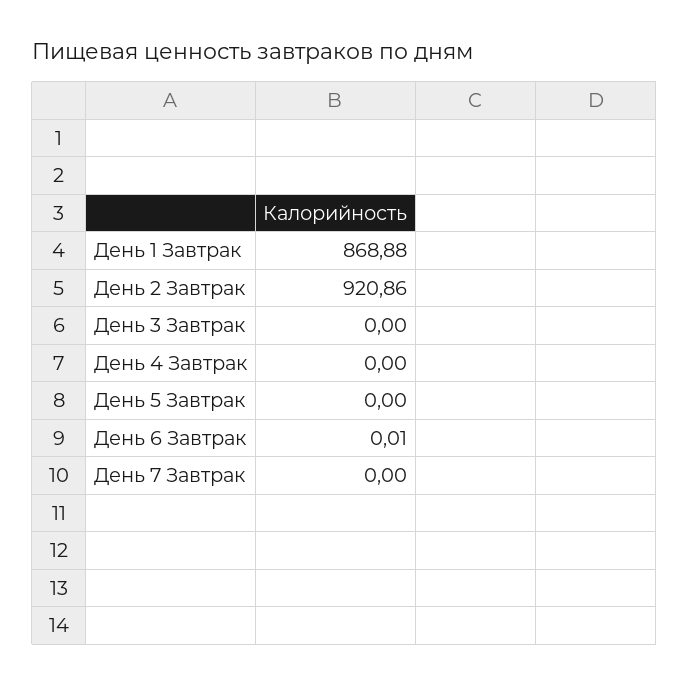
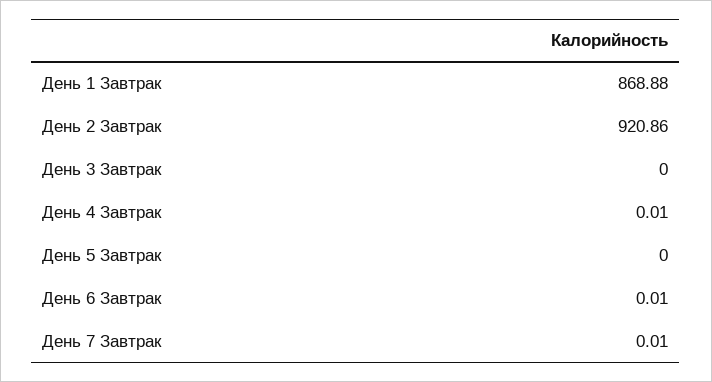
День 4 Завтрак: 0 -> 0.01
День 7 Завтрак: 0 -> 0.01

